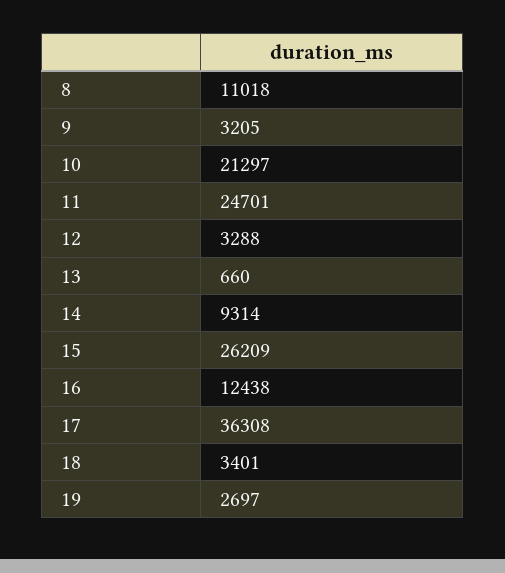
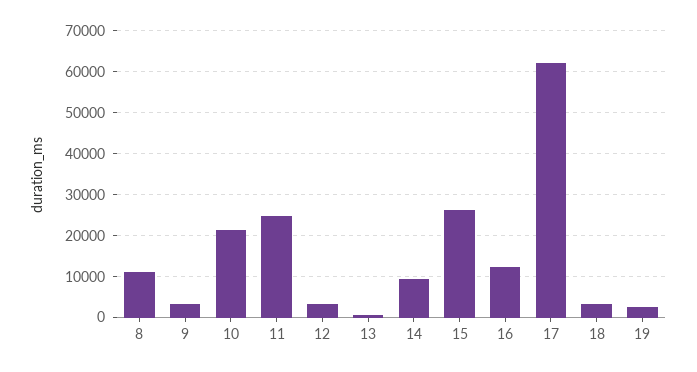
17: 36308 -> 62000

